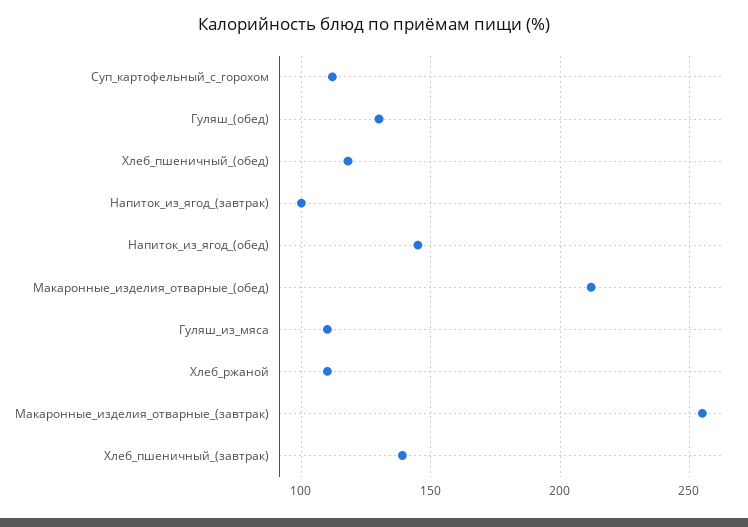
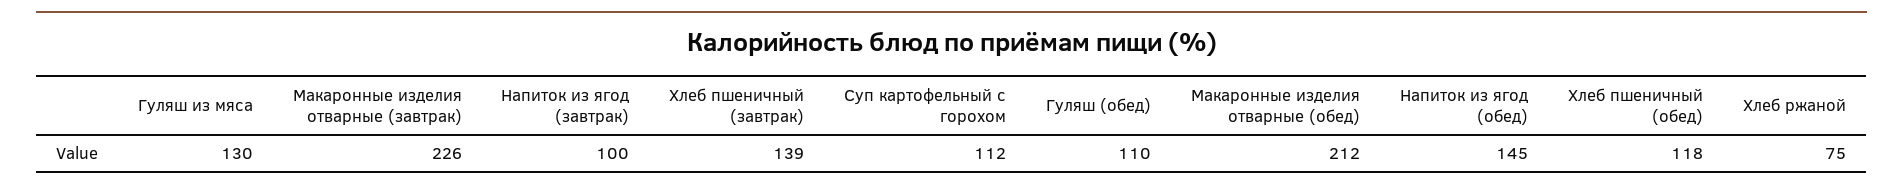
Гуляш_(обед): 130 -> 110
Гуляш_из_мяса: 110 -> 130
Хлеб_ржаной: 110 -> 75
Макаронные_изделия_отварные_(завтрак): 255 -> 226

